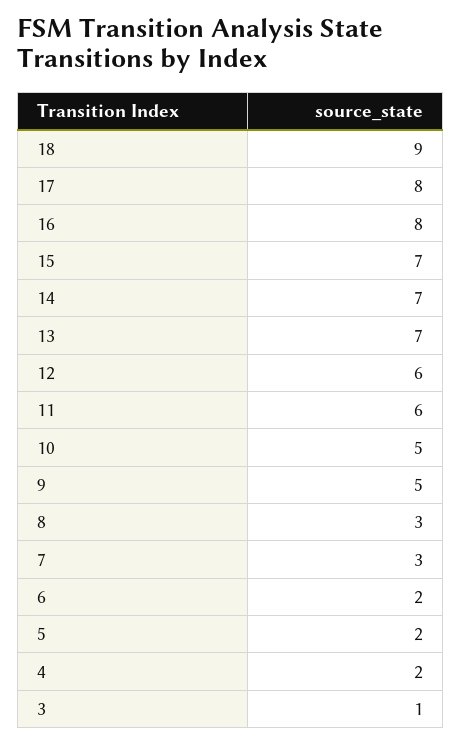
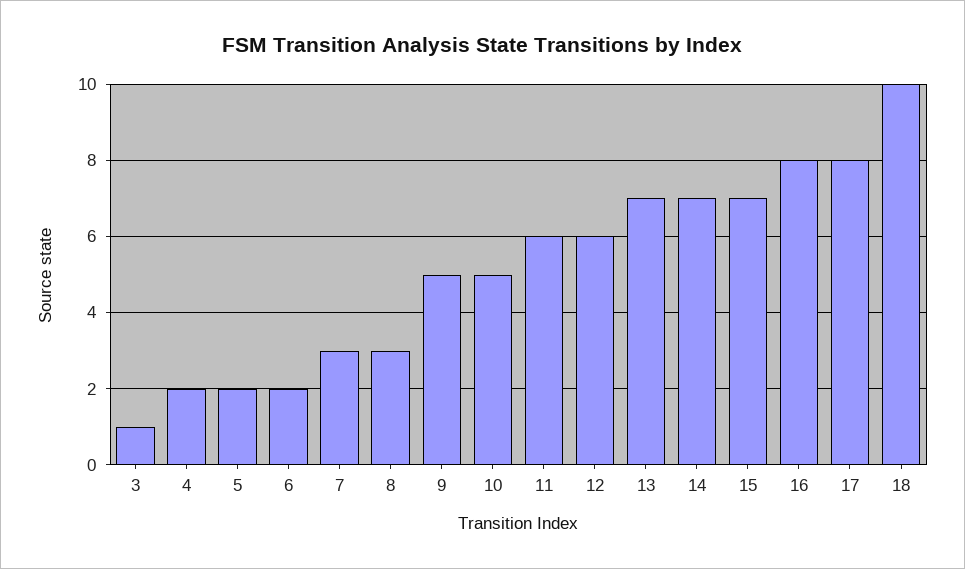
18: 9 -> 10

